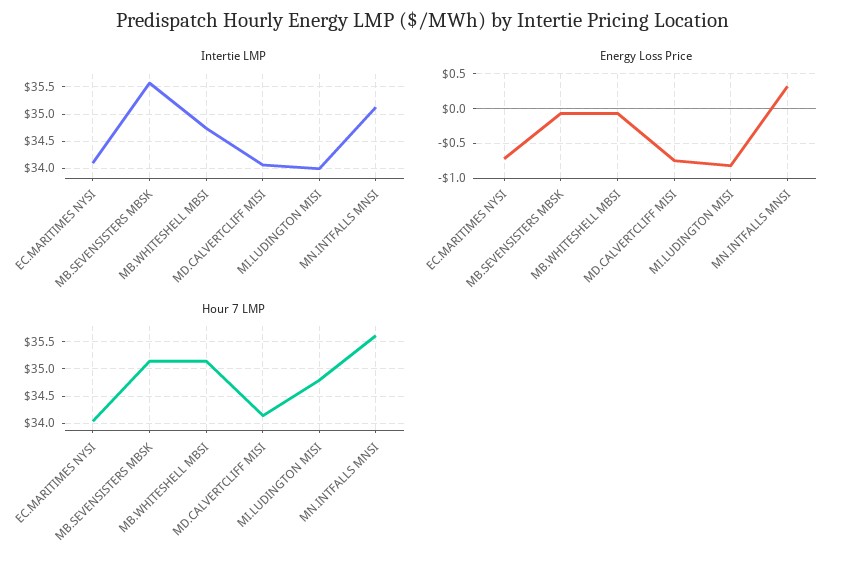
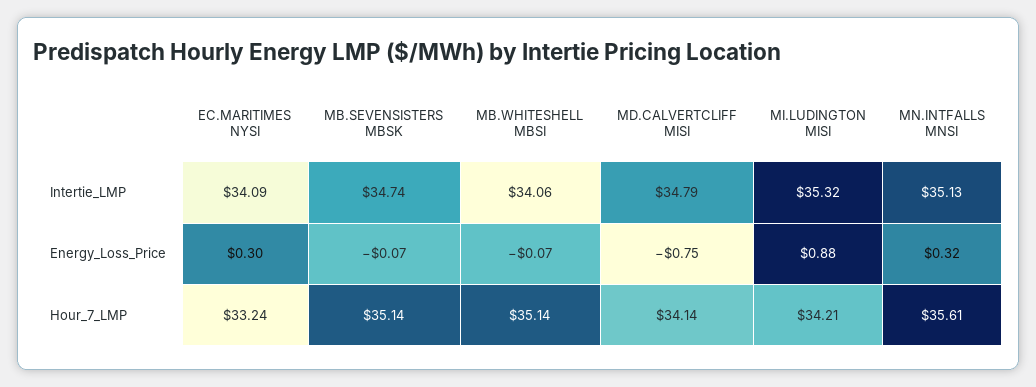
Intertie LMP, MB.SEVENSISTERS MBSK: 35.5 -> 34.74
Intertie LMP, MB.WHITESHELL MBSI: 34.75 -> 34.06
Intertie LMP, MD.CALVERTCLIFF MISI: 34 -> 34.79
Intertie LMP, MI.LUDINGTON MISI: 34 -> 35.32
Energy Loss Price, EC.MARITIMES NYSI: -0.7 -> 0.3
Energy Loss Price, MI.LUDINGTON MISI: -0.8 -> 0.88
Hour 7 LMP, EC.MARITIMES NYSI: 34 -> 33.24
Hour 7 LMP, MI.LUDINGTON MISI: 34.75 -> 34.21

